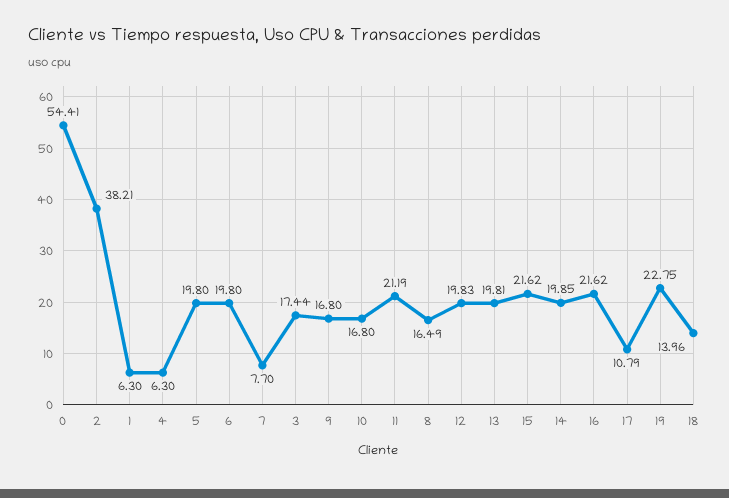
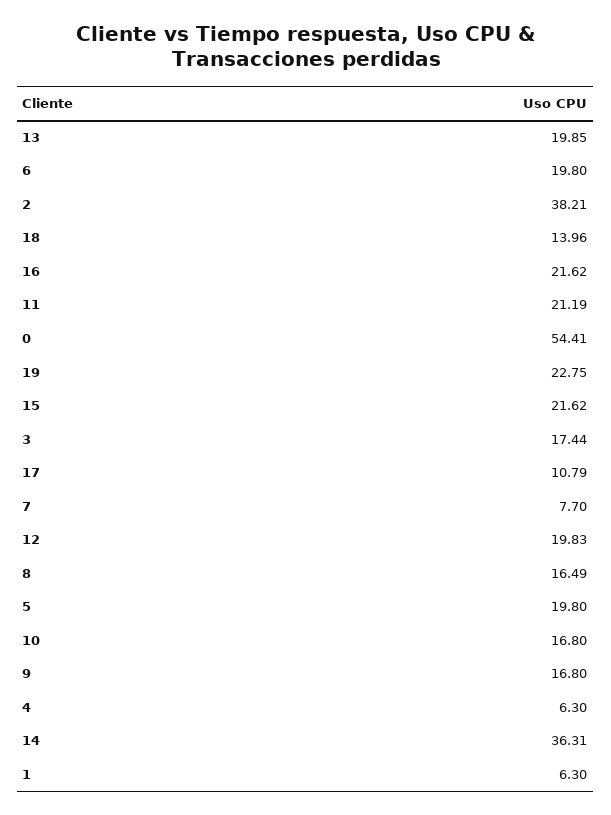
13: 19.81 -> 19.85
14: 19.85 -> 36.31

